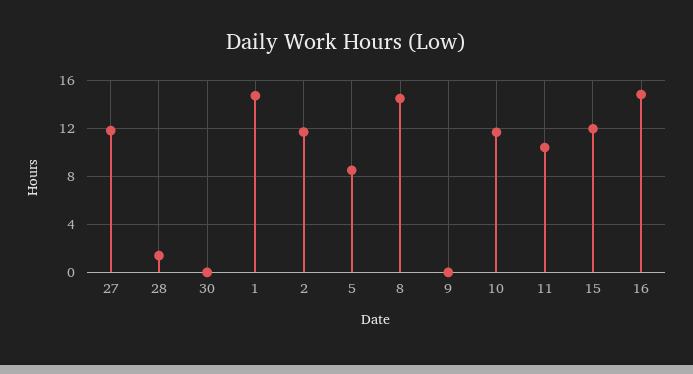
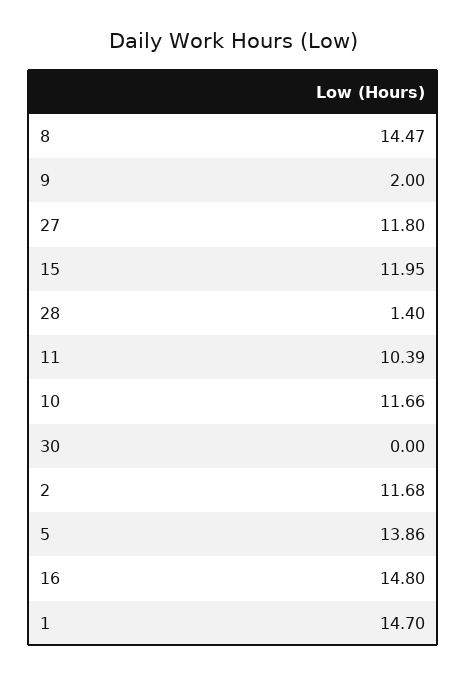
5: 8.5 -> 13.86
9: 0 -> 2

